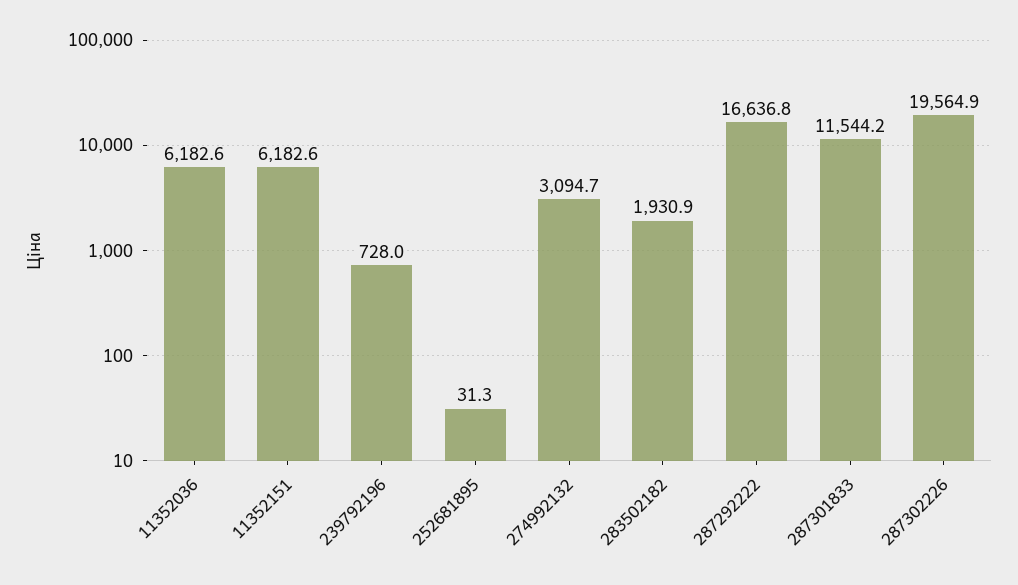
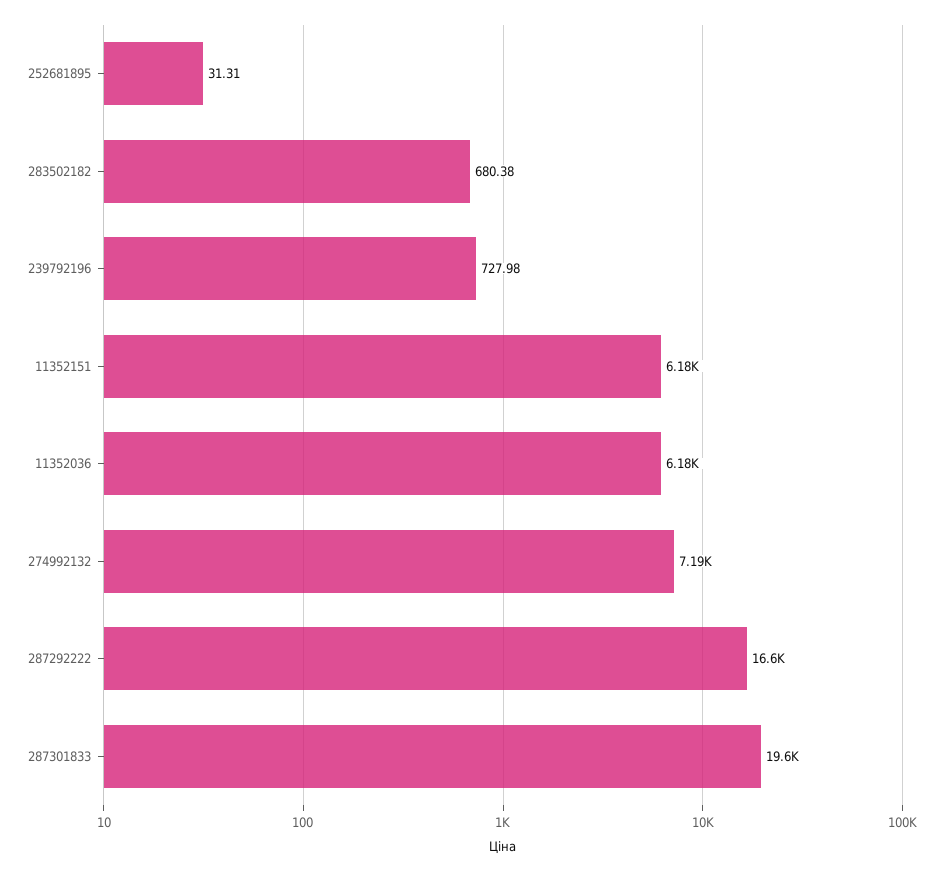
274992132: 3094.7 -> 7190
283502182: 1930.9 -> 680.38
287301833: 11544.2 -> 19600
287302226: 19564.9 -> none

